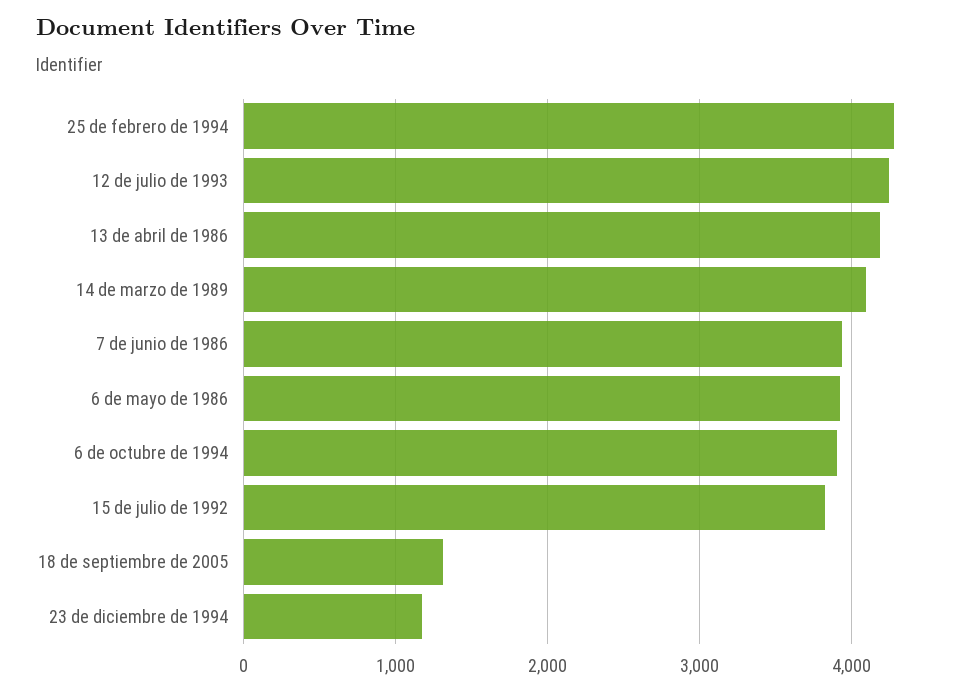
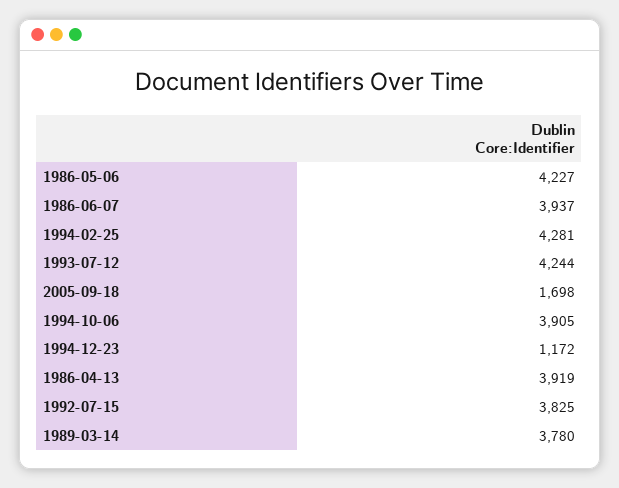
13 de abril de 1986: 4200 -> 3919
14 de marzo de 1989: 4100 -> 3780
6 de mayo de 1986: 3900 -> 4227
18 de septiembre de 2005: 1300 -> 1698

